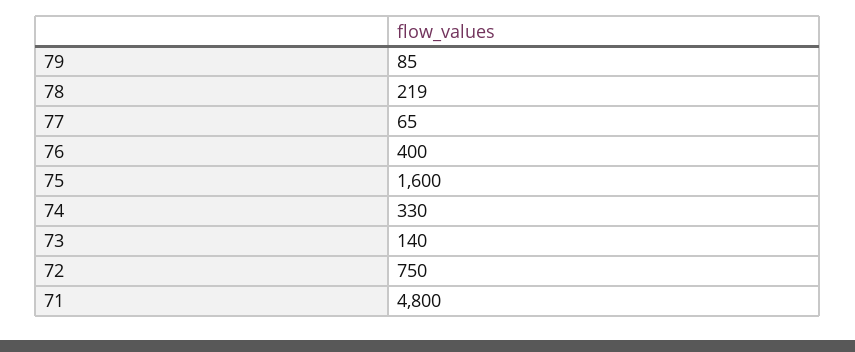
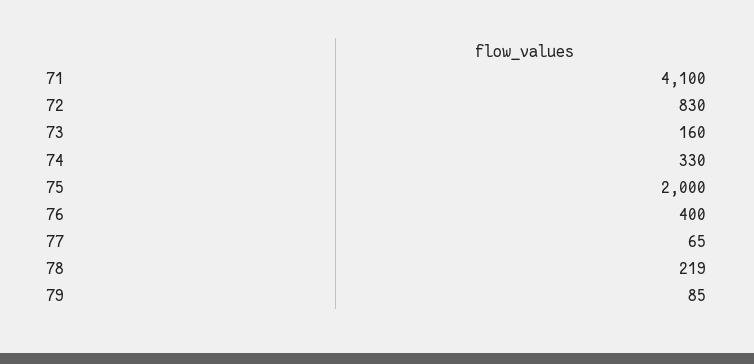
75: 1600 -> 2000
73: 140 -> 160
72: 750 -> 830
71: 4800 -> 4100

